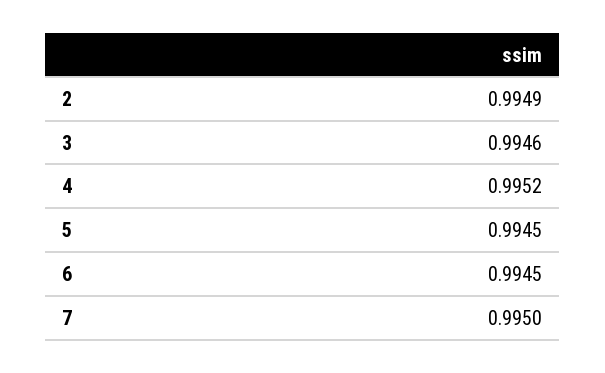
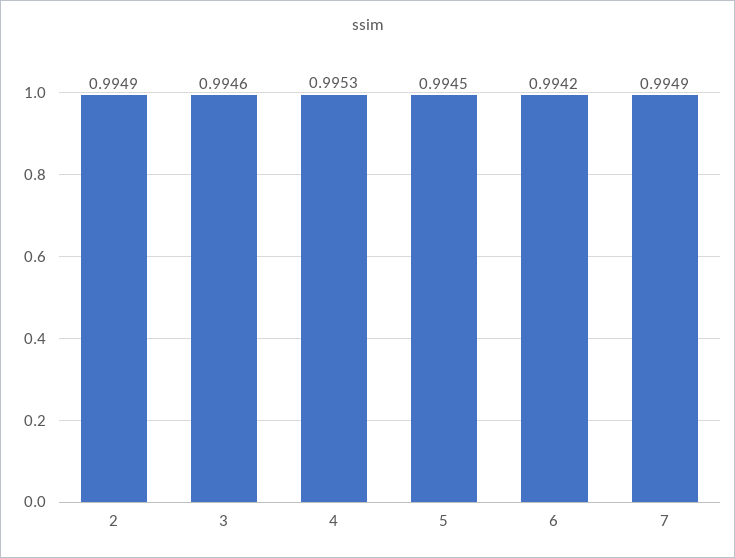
4: 0.9952 -> 0.9953
6: 0.9945 -> 0.9942
7: 0.995 -> 0.9949

